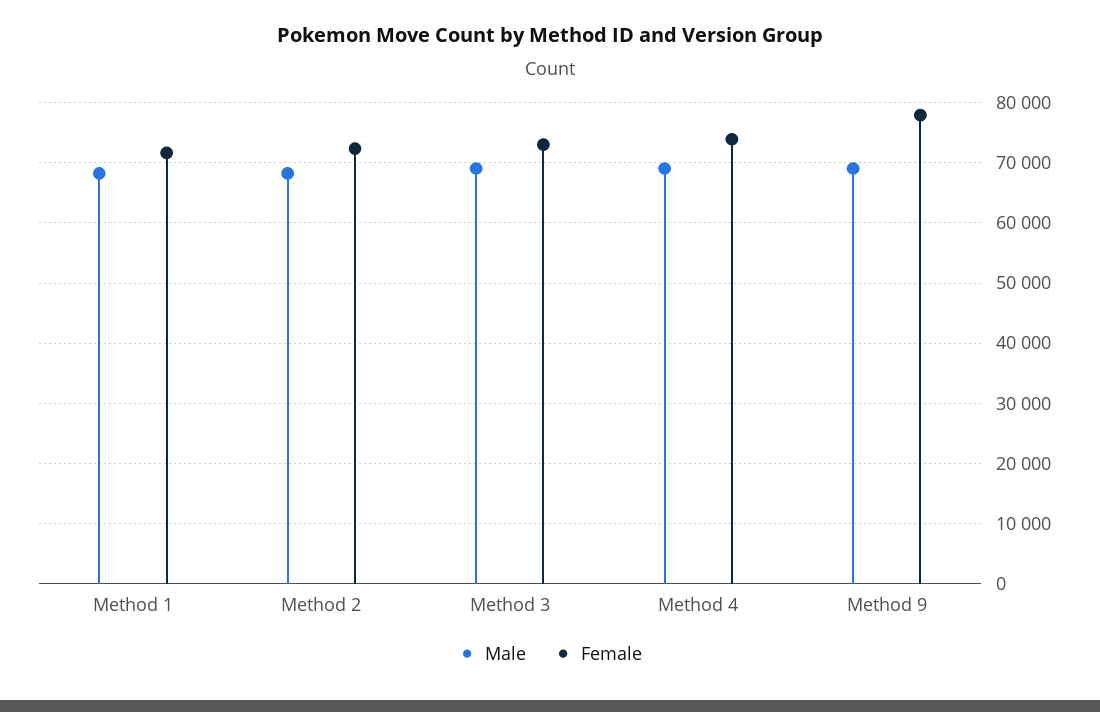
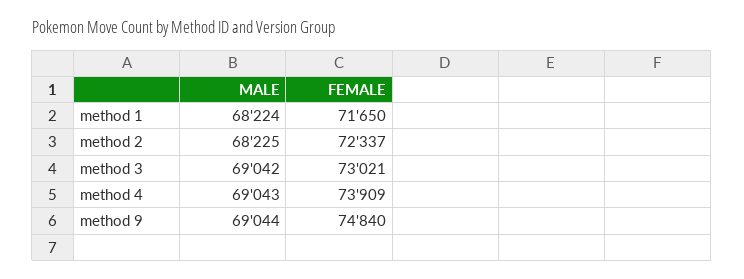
Female, Method 9: 78000 -> 74840

